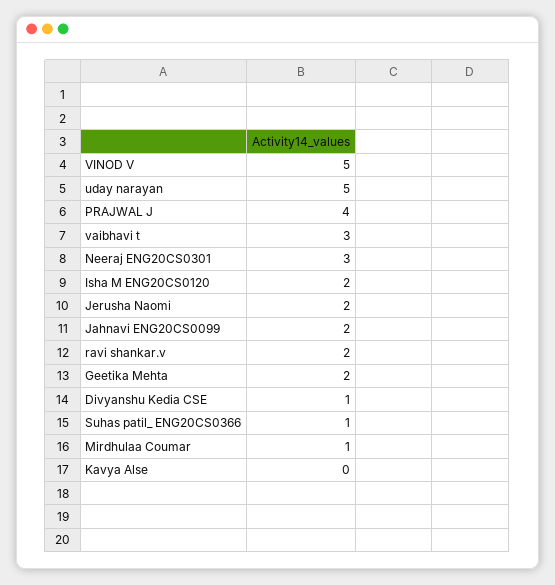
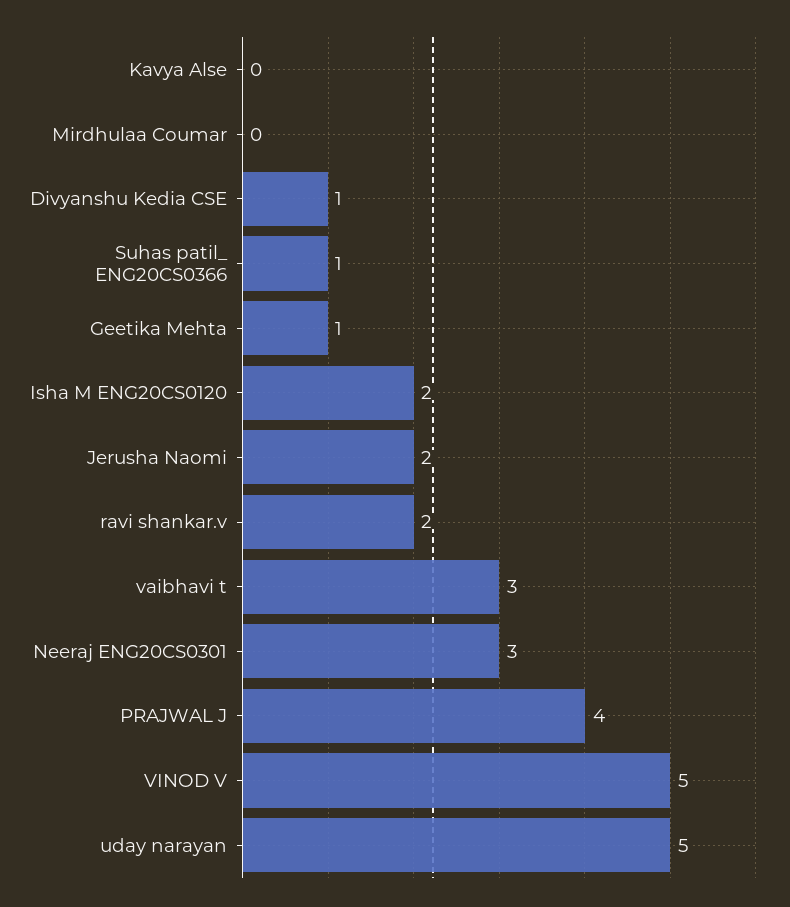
Jahnavi ENG20CS0099: 2 -> none
Geetika Mehta: 2 -> 1
Mirdhulaa Coumar: 1 -> 0

